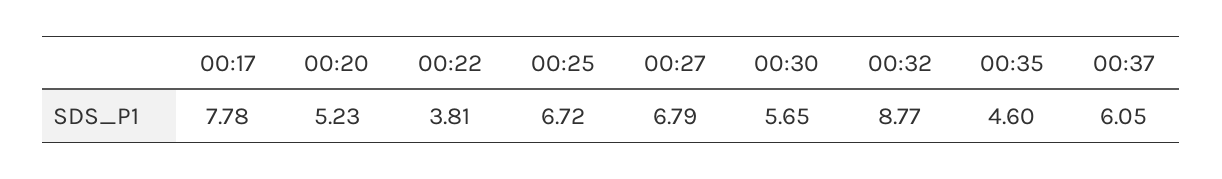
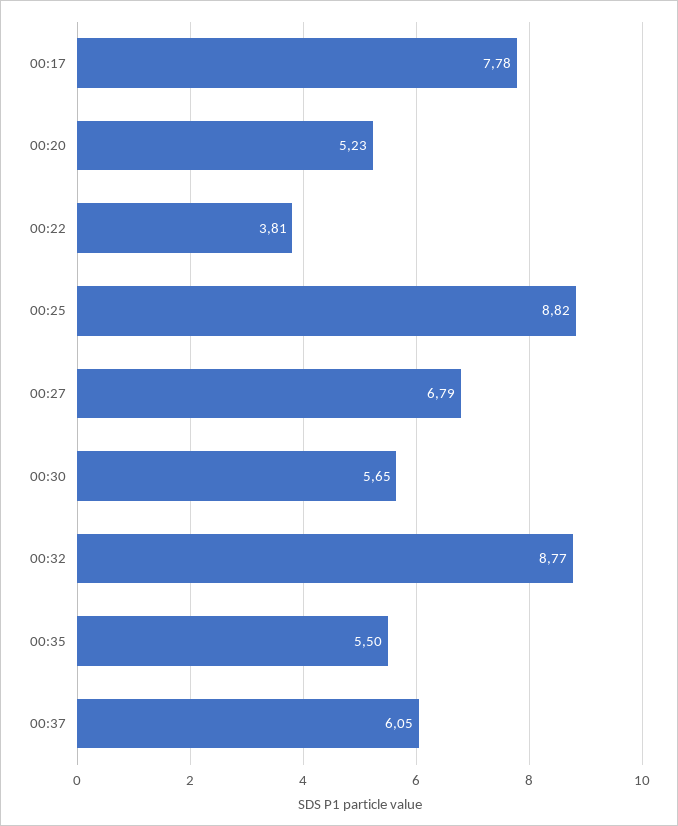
00:25: 6.72 -> 8.82
00:35: 4.6 -> 5.5

